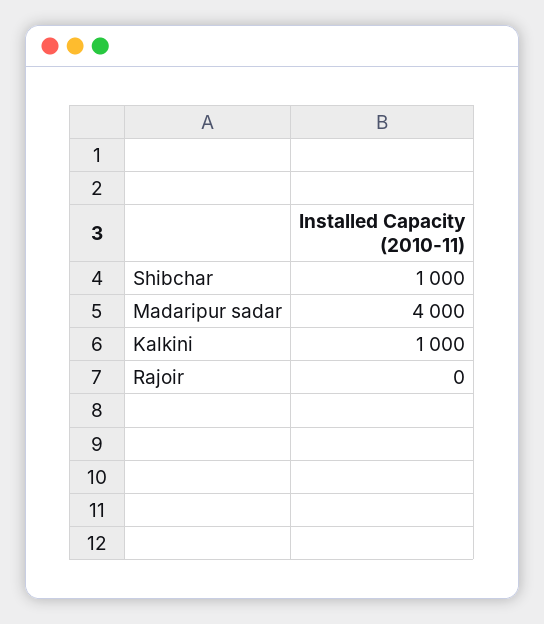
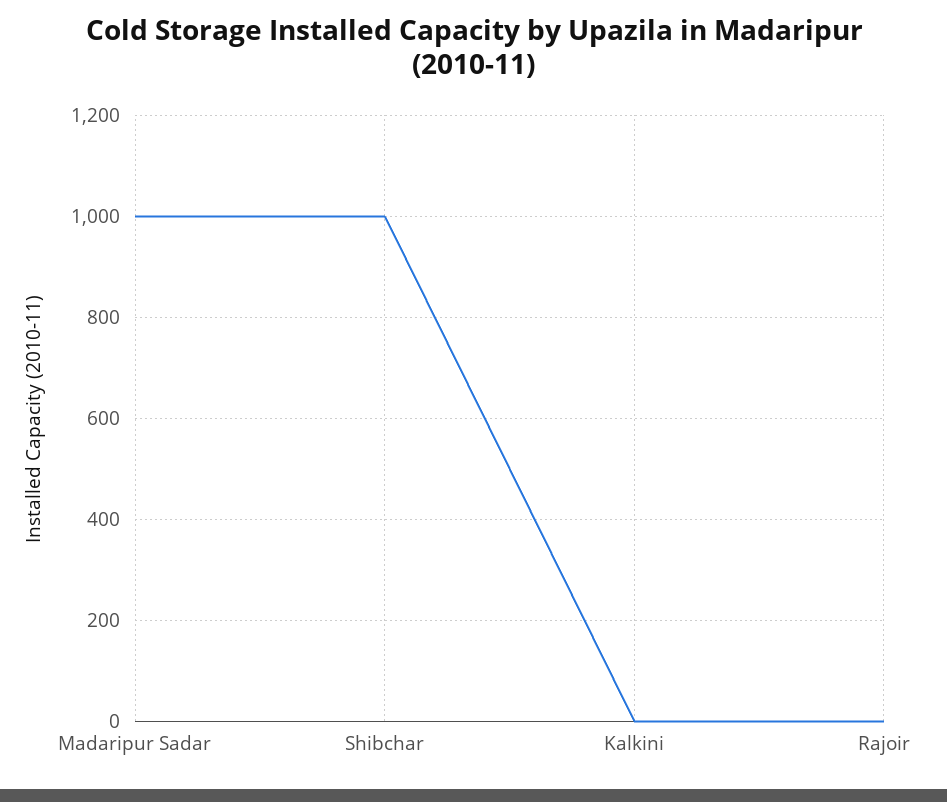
Madaripur sadar: 4000 -> 1000
Kalkini: 1000 -> 0

